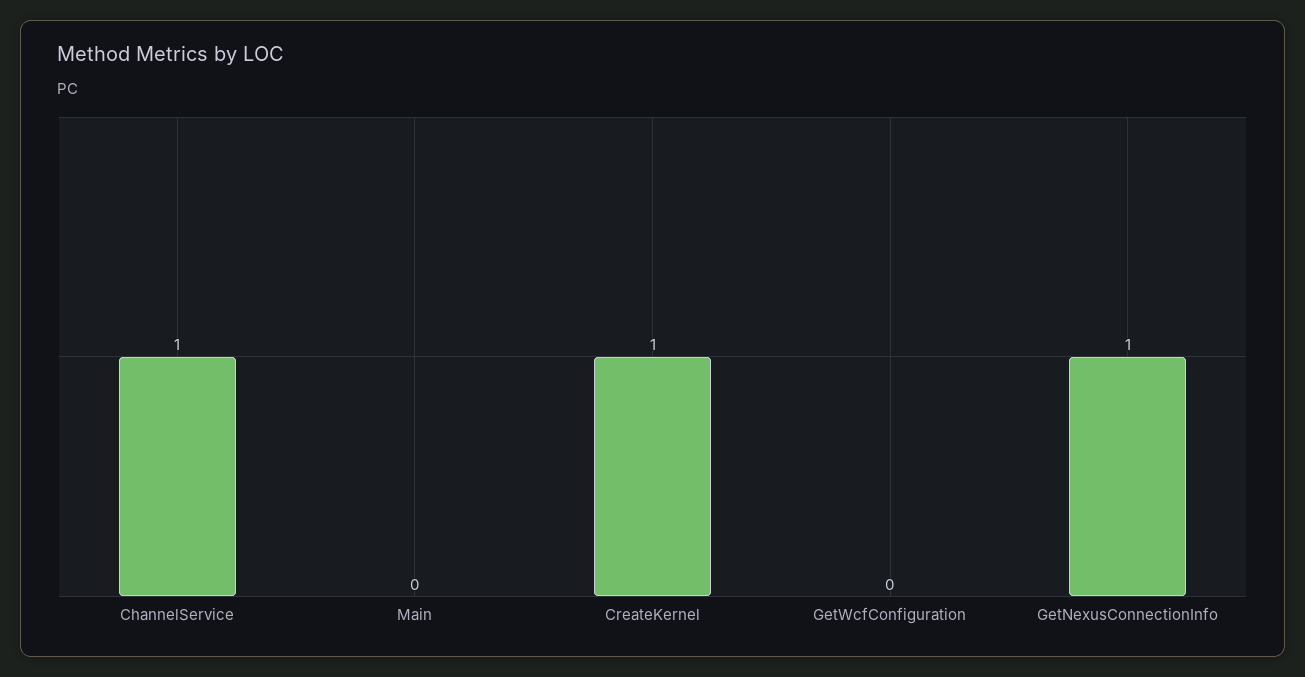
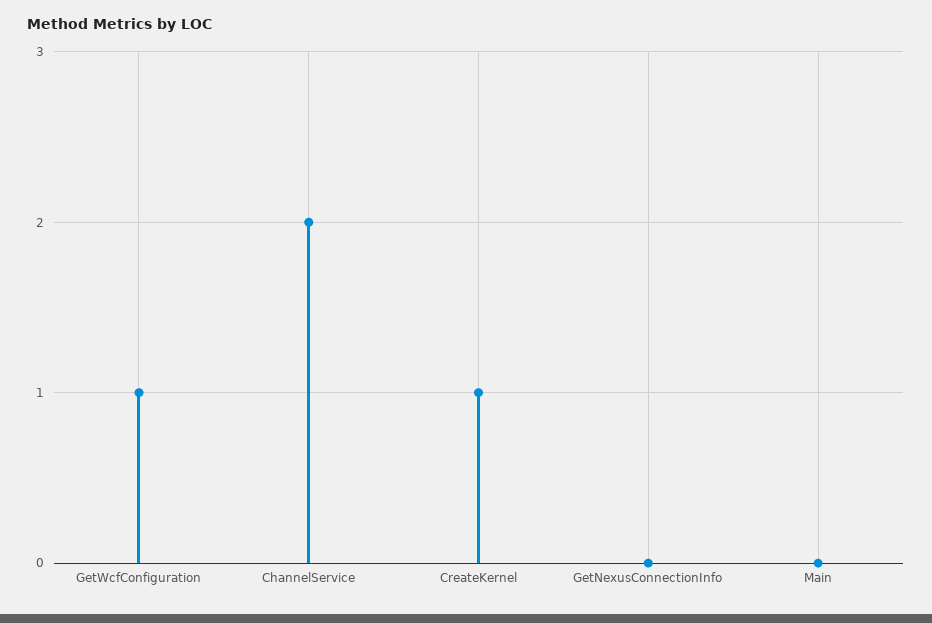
ChannelService: 1 -> 2
GetWcfConfiguration: 0 -> 1
GetNexusConnectionInfo: 1 -> 0

